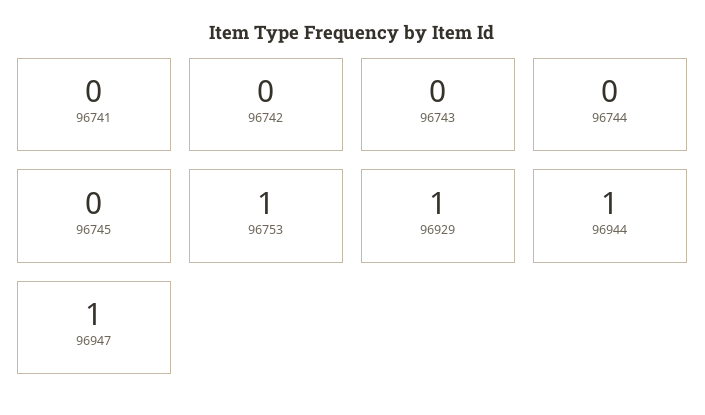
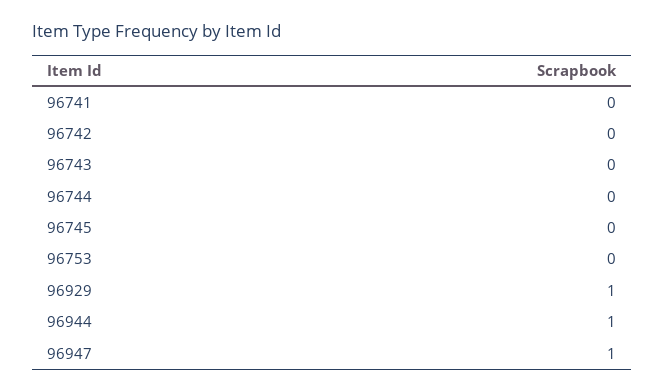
96753: 1 -> 0

